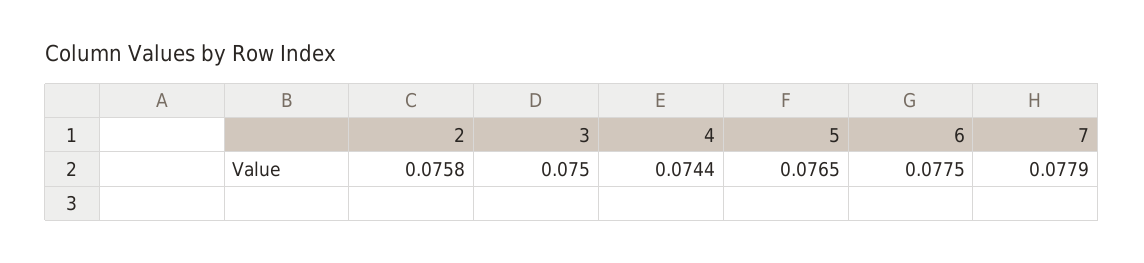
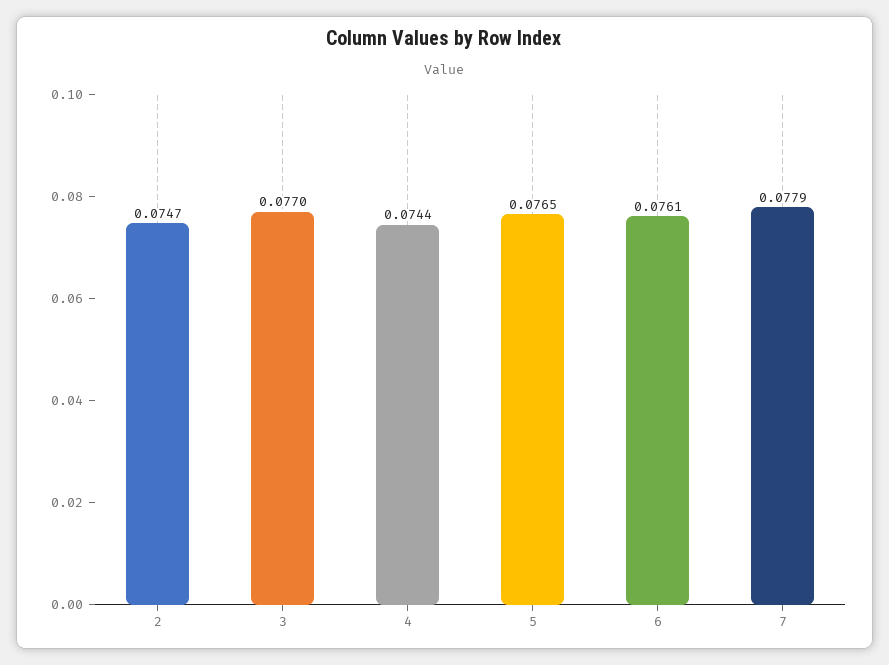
2: 0.0758 -> 0.0747
3: 0.075 -> 0.077
6: 0.0775 -> 0.0761

